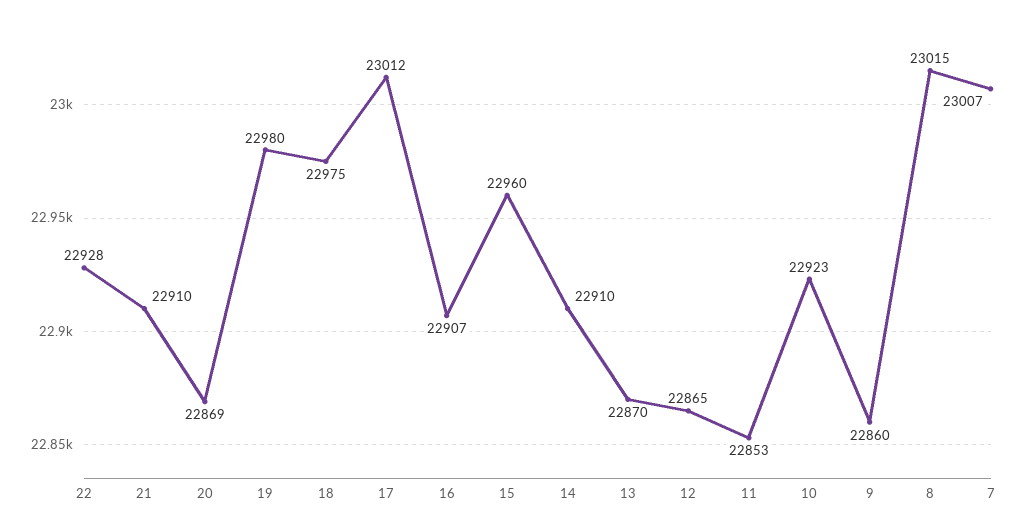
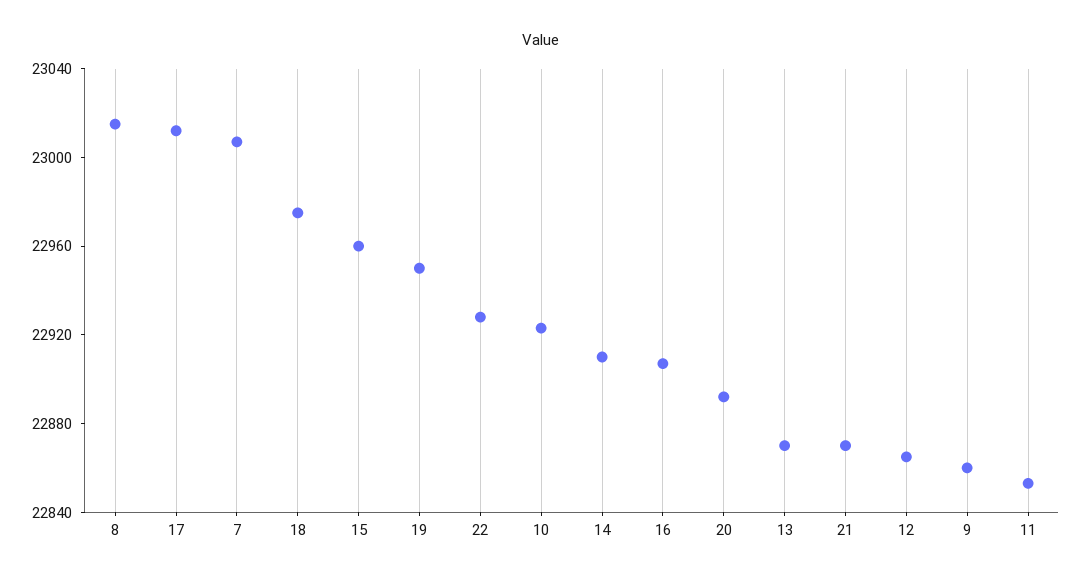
21: 22910 -> 22870
20: 22869 -> 22890
19: 22980 -> 22950

